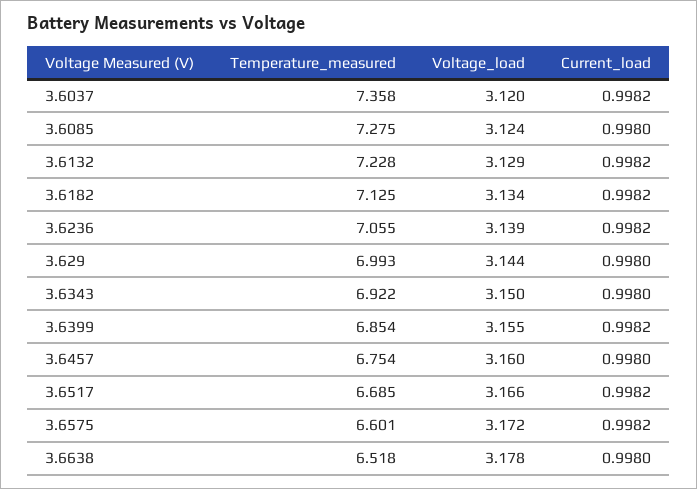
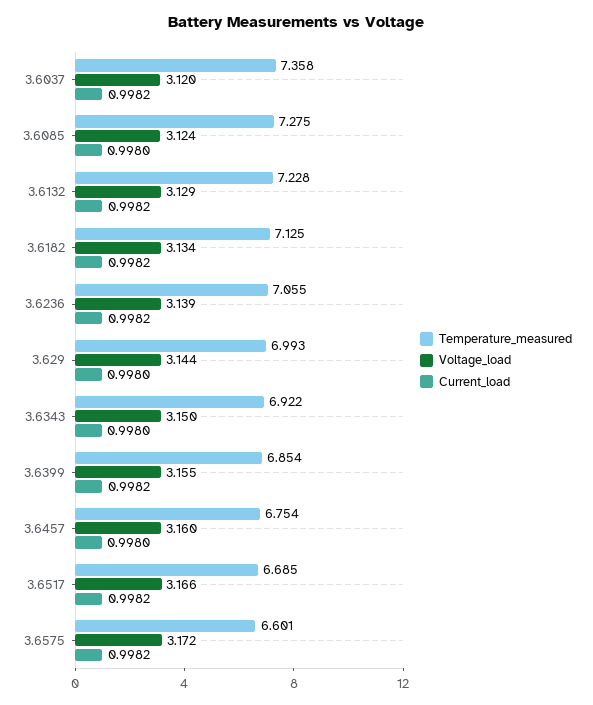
Temperature_measured, 3.6638: 6.518 -> none
Voltage_load, 3.6638: 3.178 -> none
Current_load, 3.6638: 0.998 -> none

